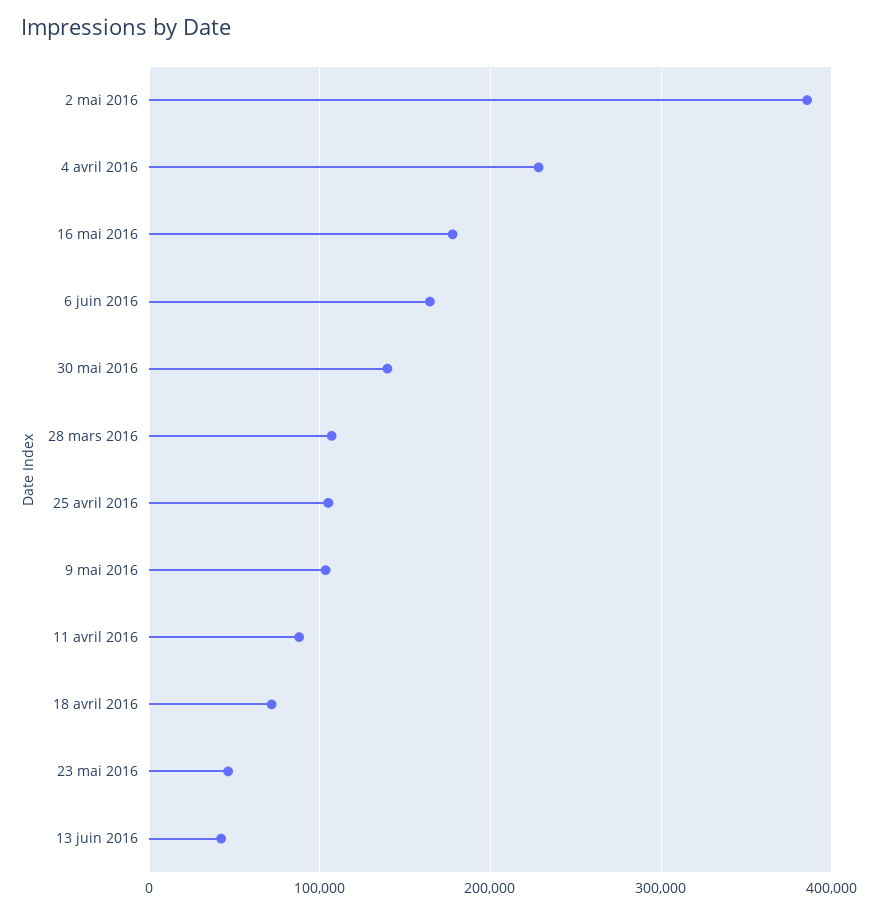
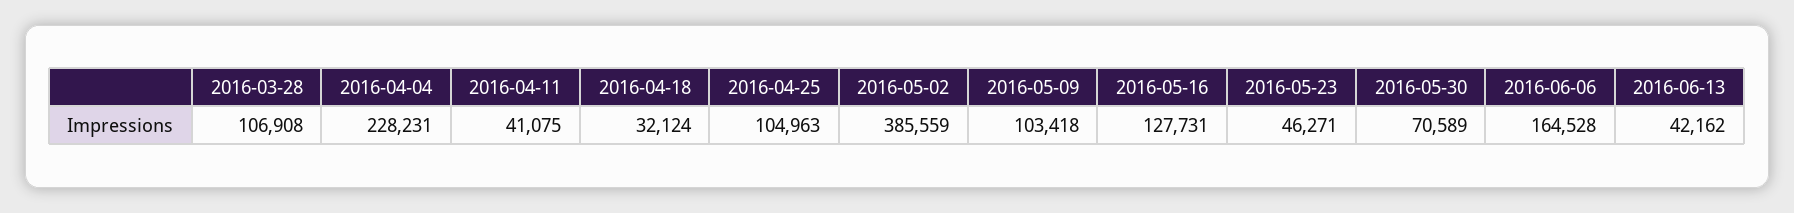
16 mai 2016: 180000 -> 127731
30 mai 2016: 140000 -> 70589
11 avril 2016: 90000 -> 41075
18 avril 2016: 70000 -> 32124

